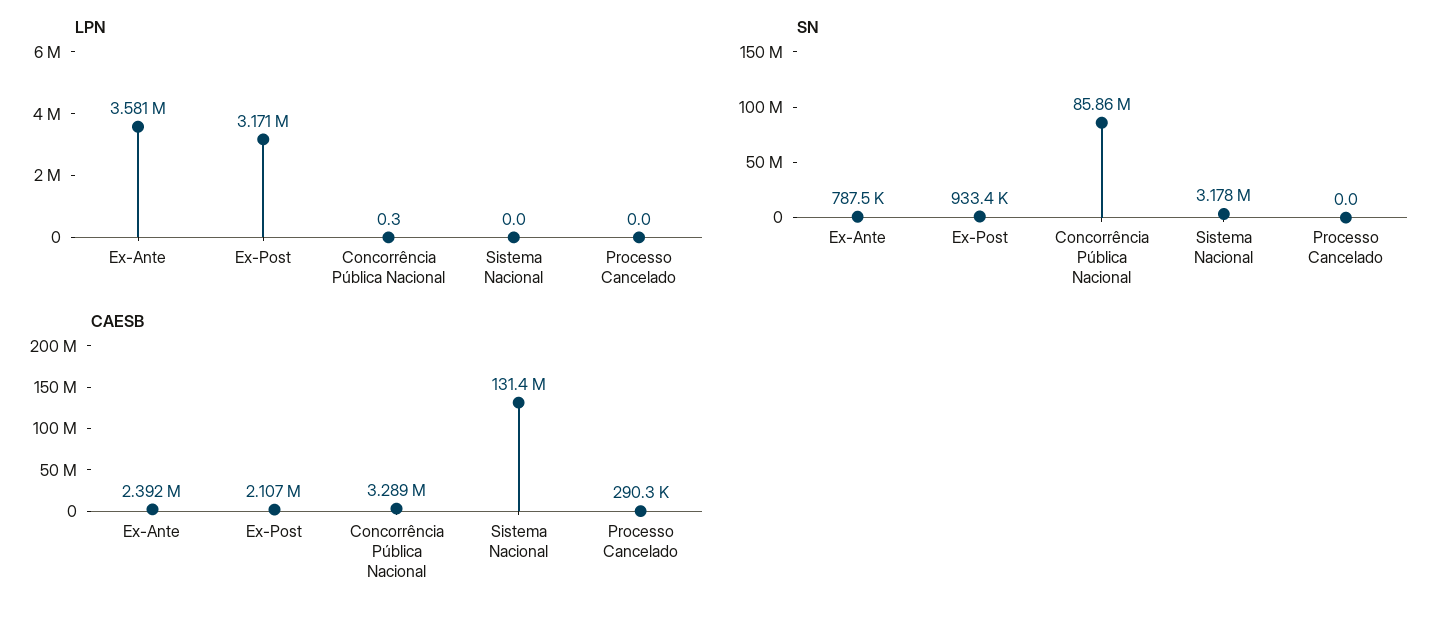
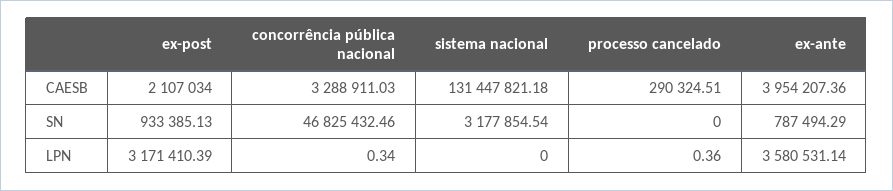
LPN, Processo Cancelado: 0 -> 0.36
SN, Concorrência Pública Nacional: 85860000 -> 46825432.46
CAESB, Ex-Ante: 2392000 -> 3954207.36

